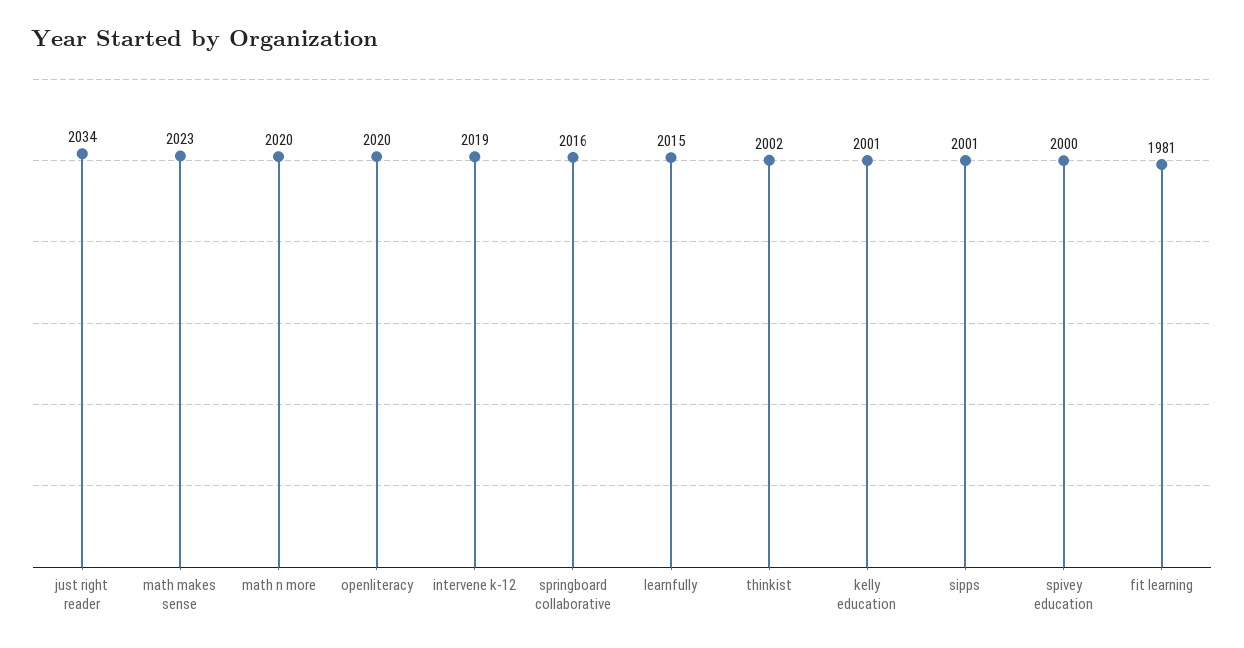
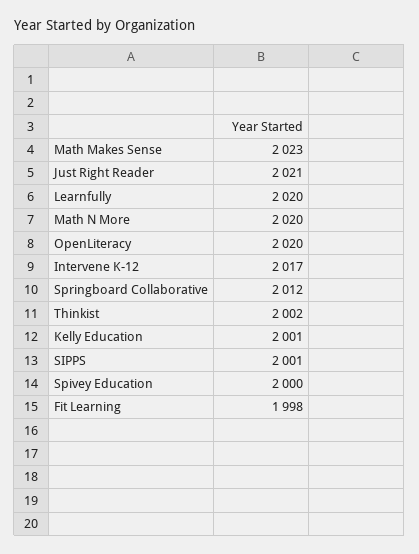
just right reader: 2034 -> 2021
intervene k-12: 2019 -> 2017
springboard collaborative: 2016 -> 2012
learnfully: 2015 -> 2020
fit learning: 1981 -> 1998

